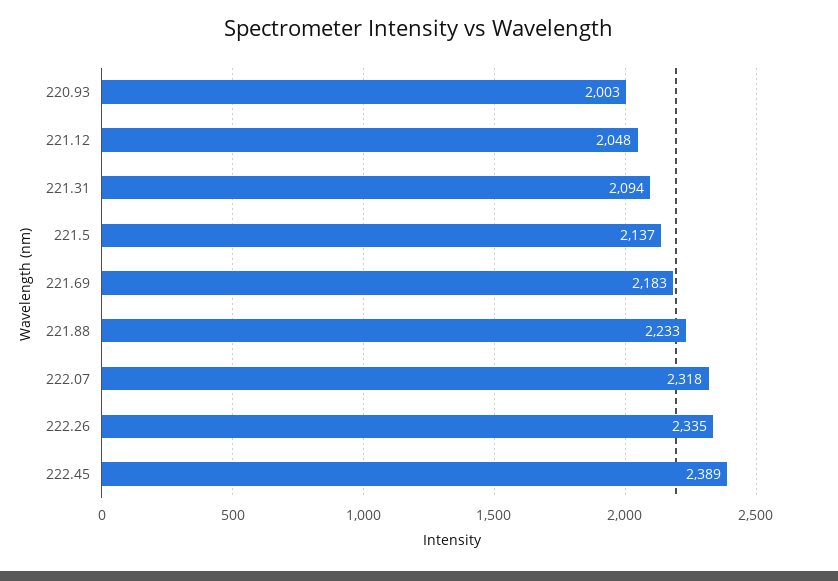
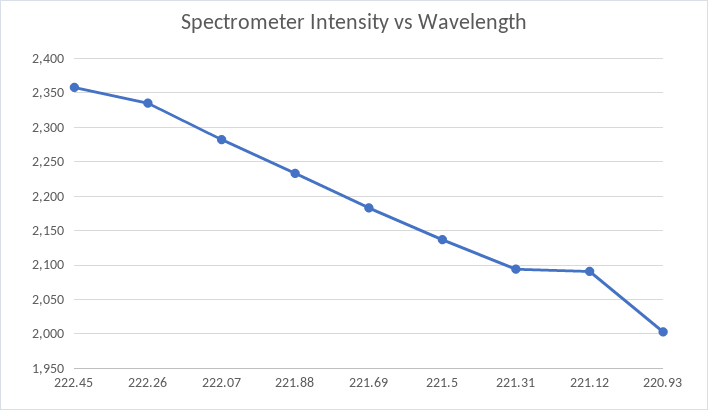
221.12: 2048 -> 2090
222.07: 2318 -> 2280
222.45: 2389 -> 2360

